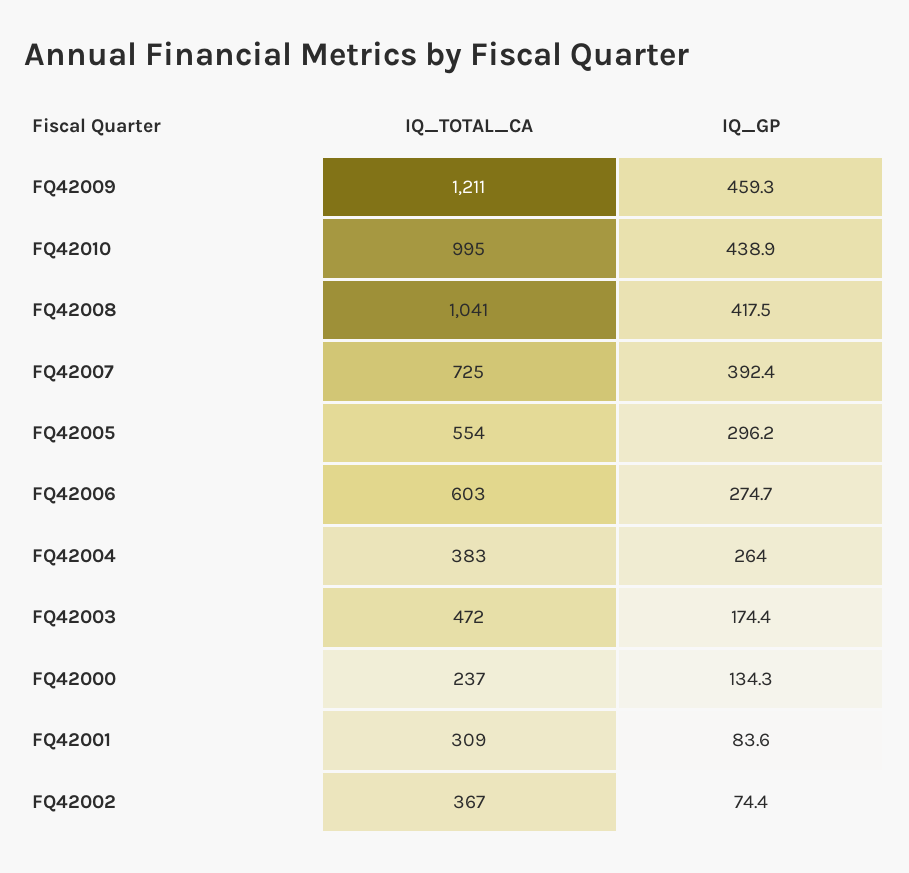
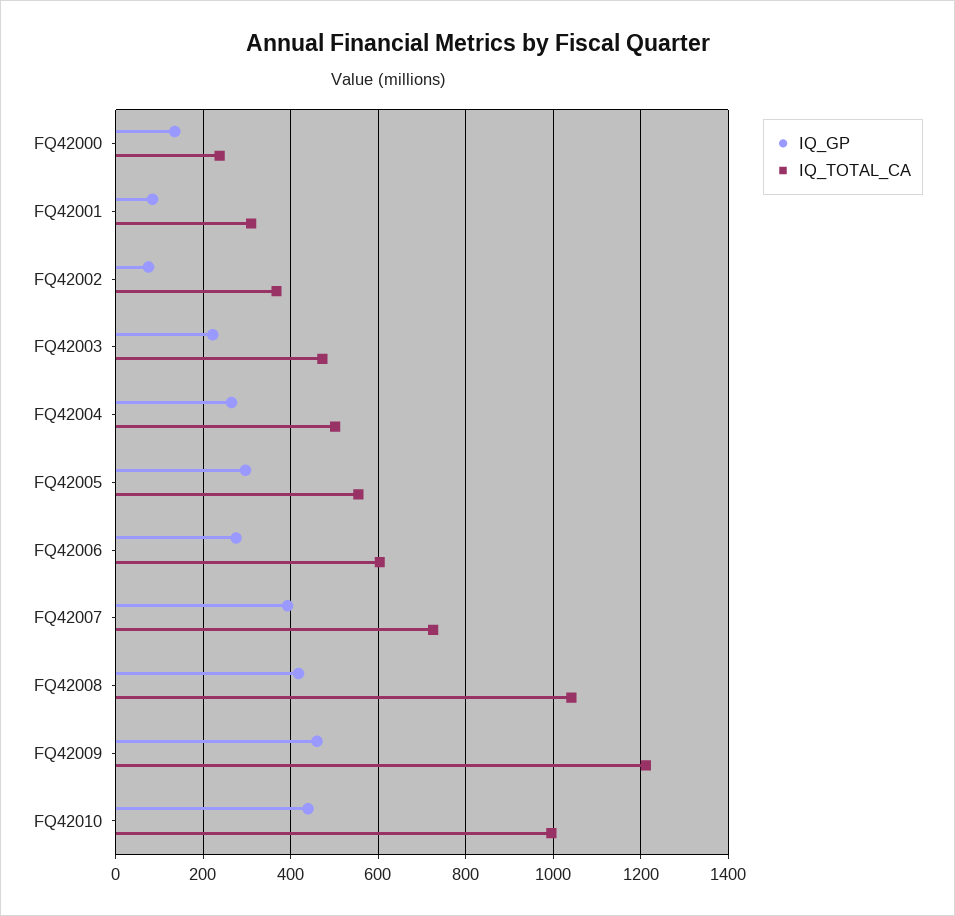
IQ_TOTAL_CA, FQ42004: 383 -> 500
IQ_GP, FQ42003: 174.4 -> 220

